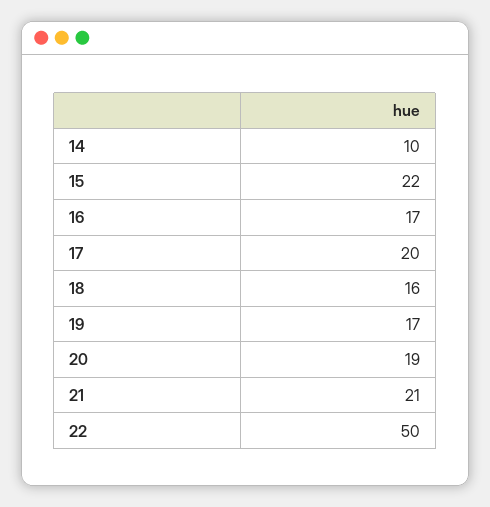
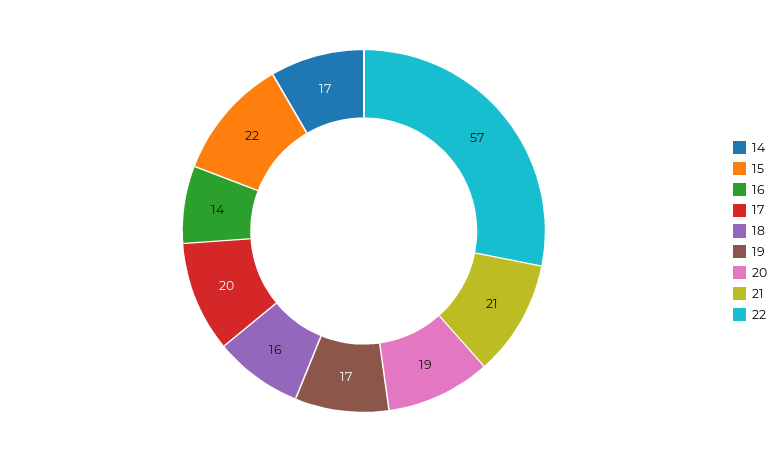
14: 10 -> 17
16: 17 -> 14
22: 50 -> 57

